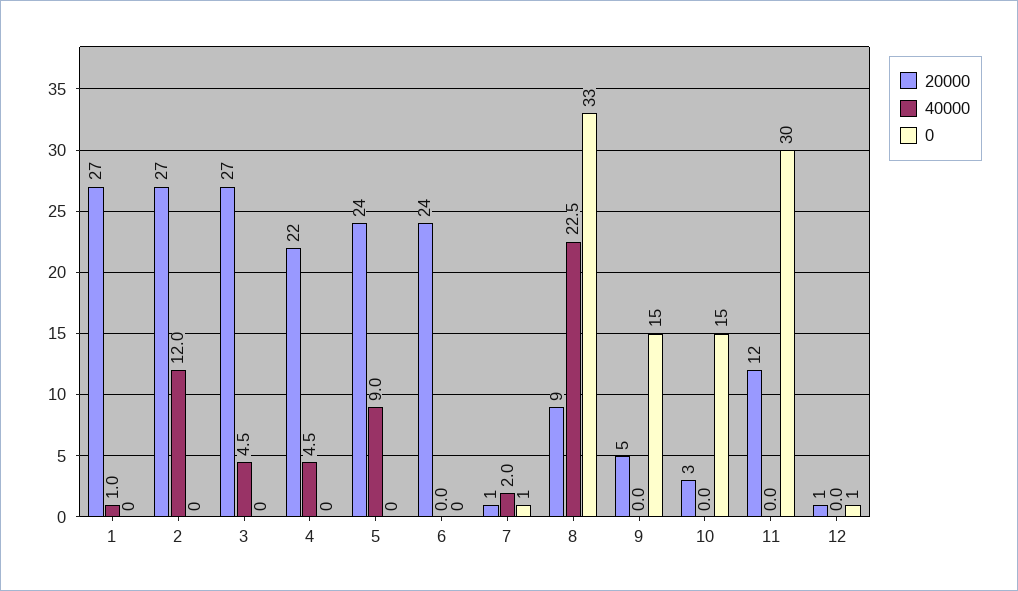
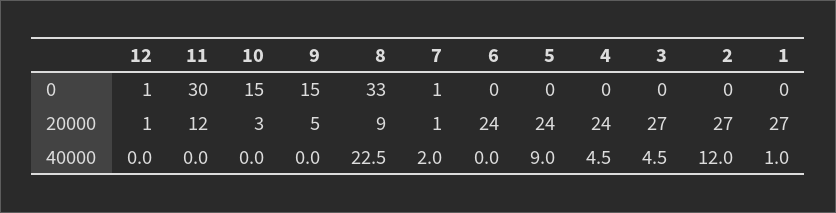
20000, 4: 22 -> 24

